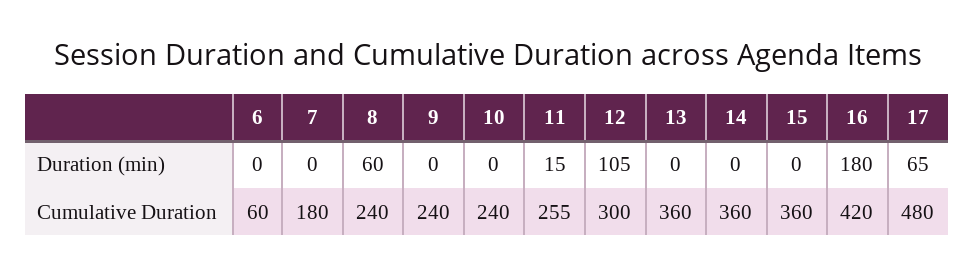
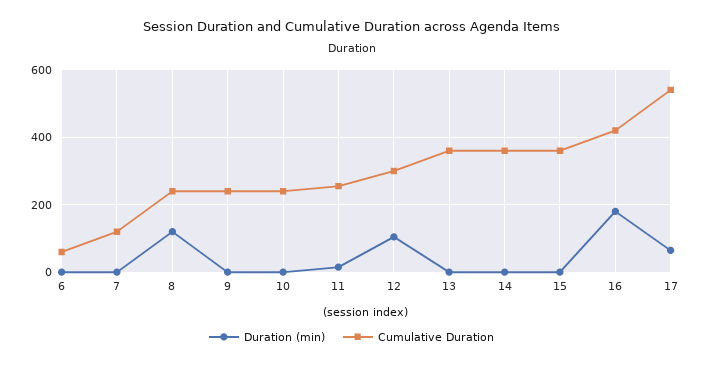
Duration (min), 8: 60 -> 120
Cumulative Duration, 7: 180 -> 120
Cumulative Duration, 17: 480 -> 540

